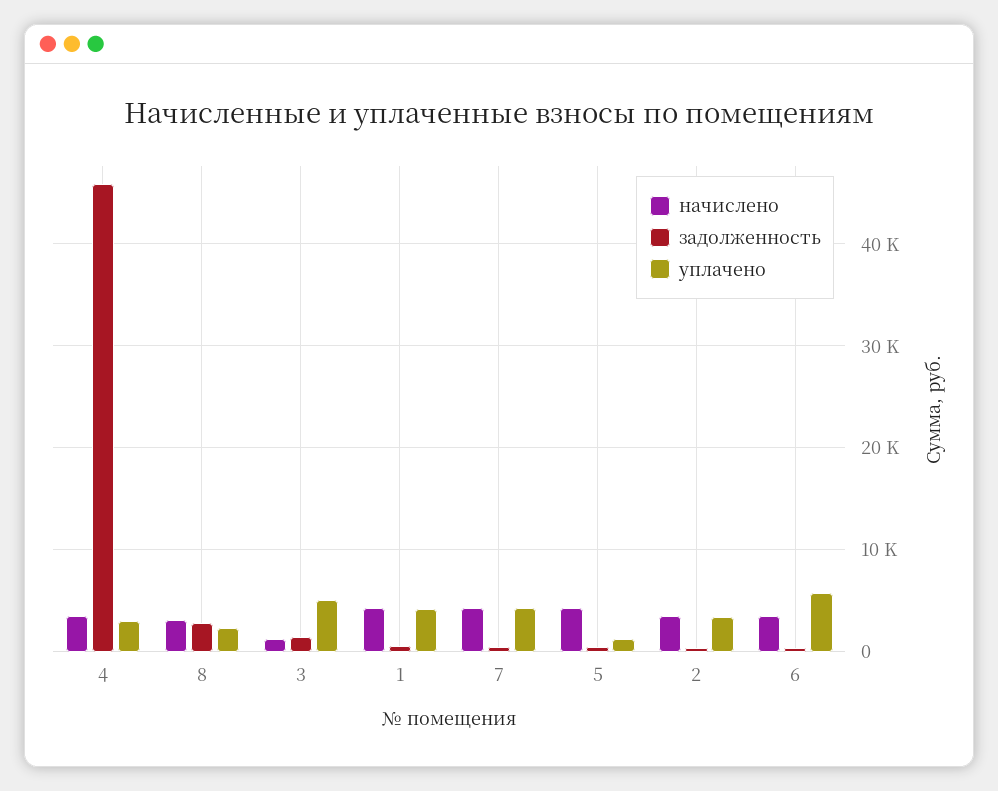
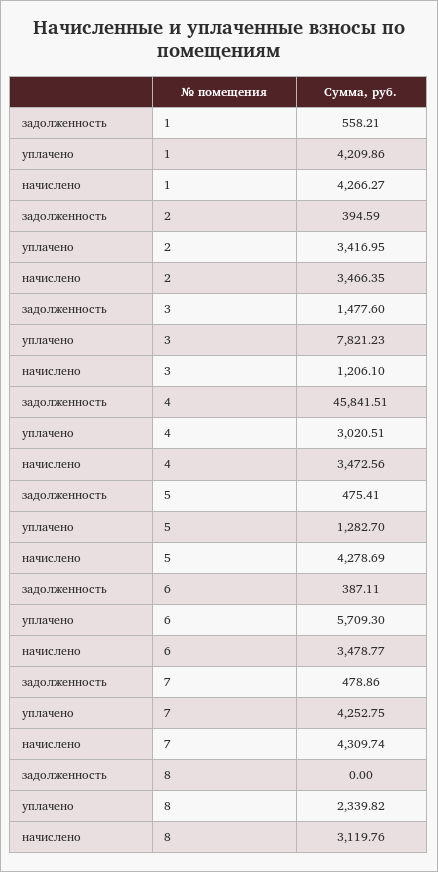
задолженность, 8: 3000 -> 0
уплачено, 3: 5000 -> 7821.23

